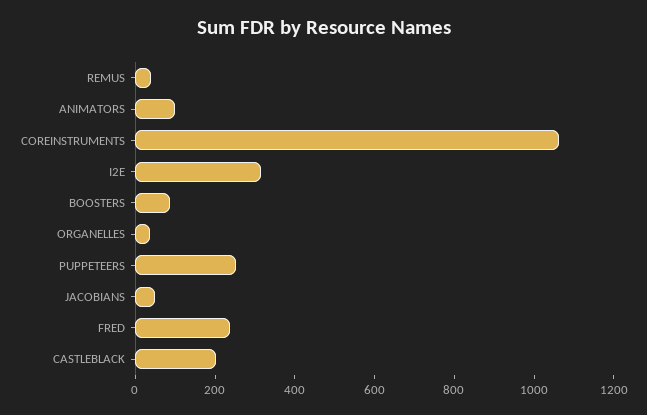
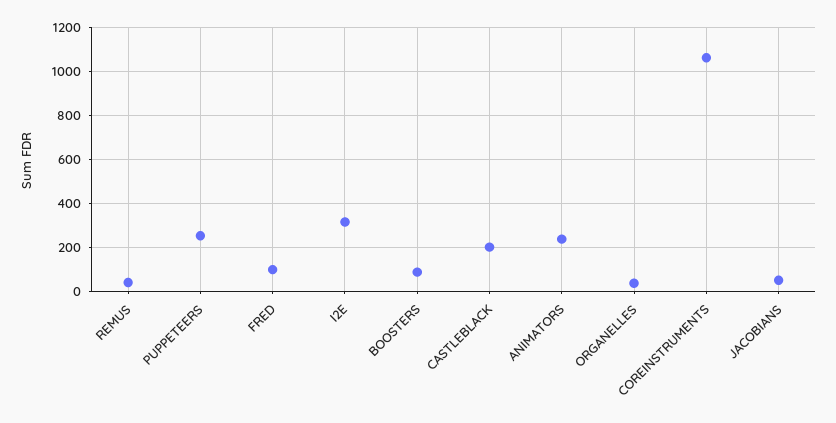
ANIMATORS: 100 -> 250
FRED: 250 -> 100

